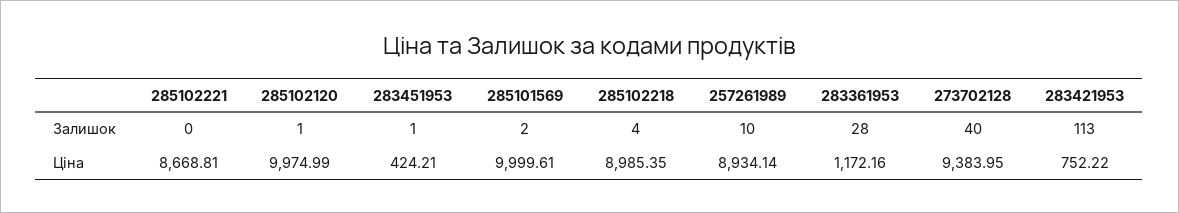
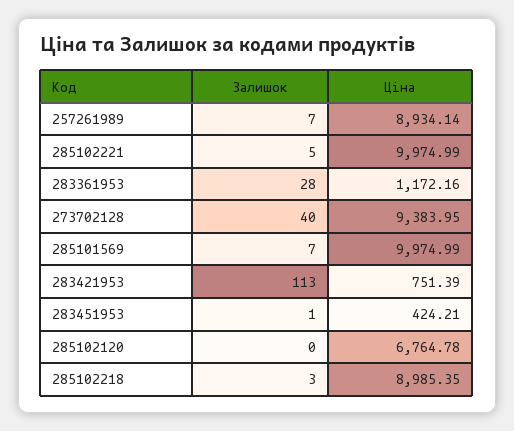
285102221, Залишок: 0 -> 5
285102120, Залишок: 1 -> 0
285101569, Залишок: 2 -> 7
285102218, Залишок: 4 -> 3
257261989, Залишок: 10 -> 7
285102221, Ціна: 8668.81 -> 9974.99
285102120, Ціна: 9974.99 -> 6764.78
285101569, Ціна: 9999.61 -> 9974.99
283421953, Ціна: 752.22 -> 751.39

